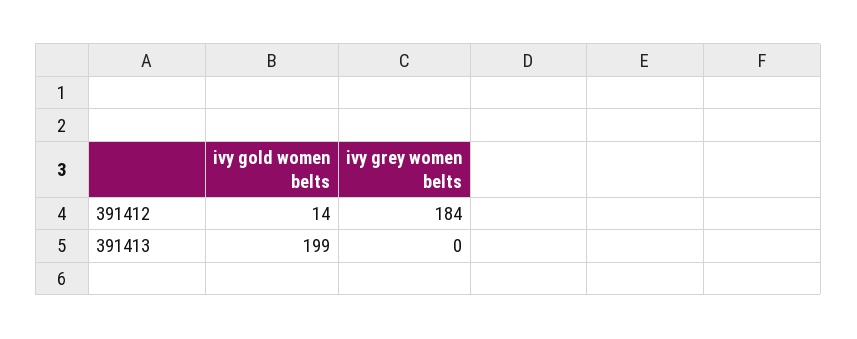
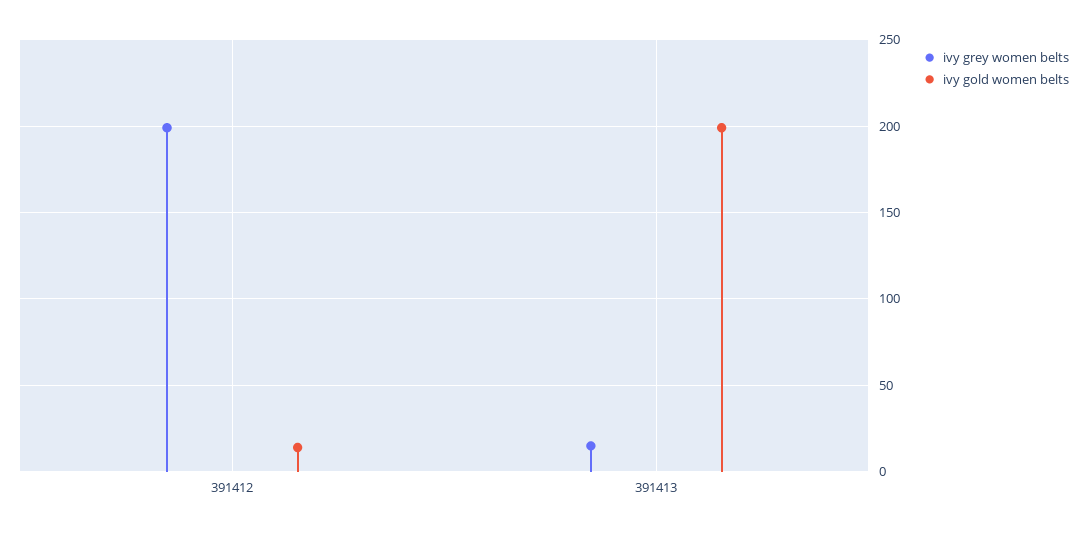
ivy grey women belts, 391412: 184 -> 200
ivy grey women belts, 391413: 0 -> 15

